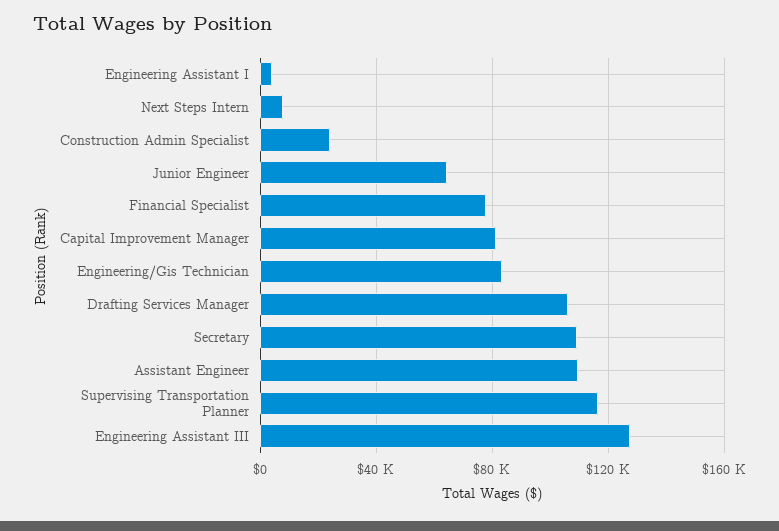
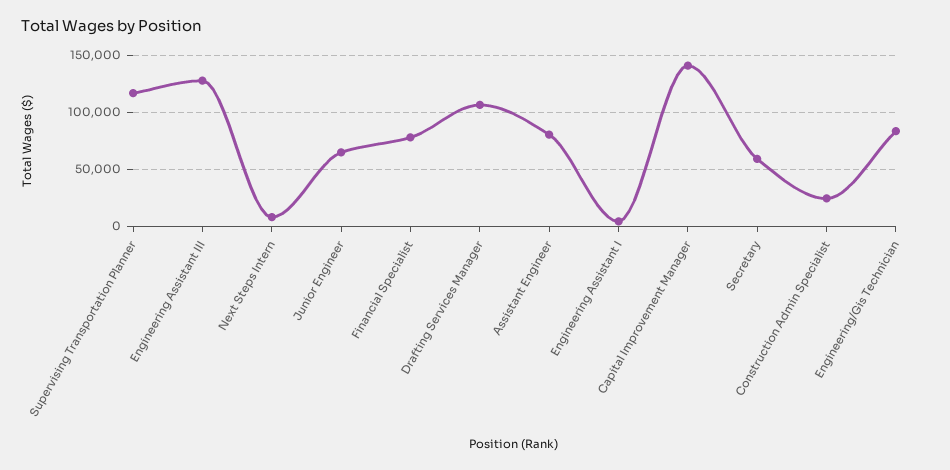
Capital Improvement Manager: 80000 -> 140000
Secretary: 110000 -> 60000
Assistant Engineer: 110000 -> 80000

